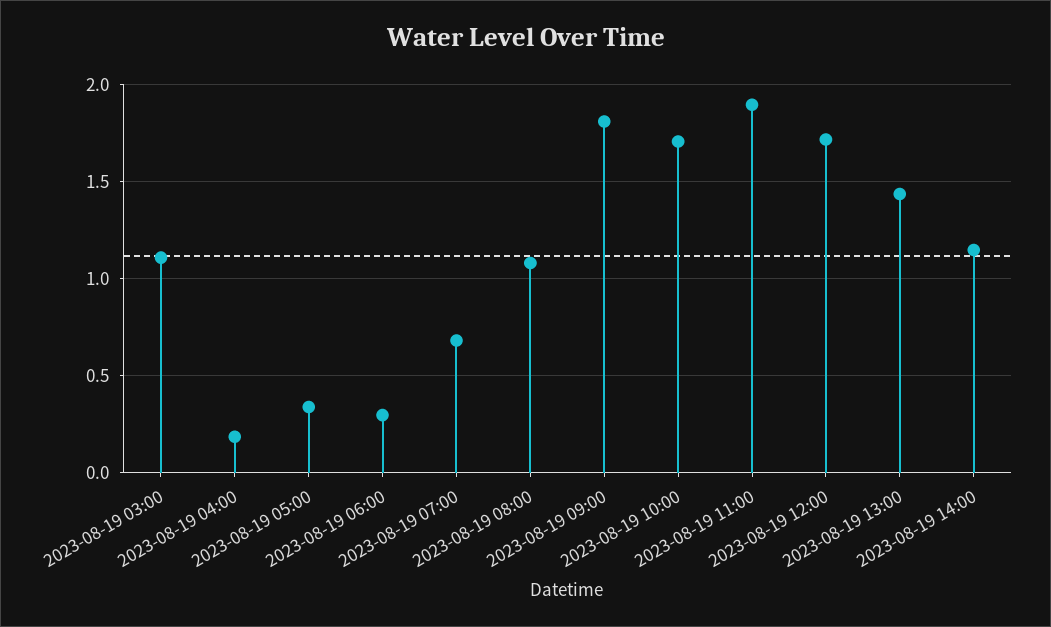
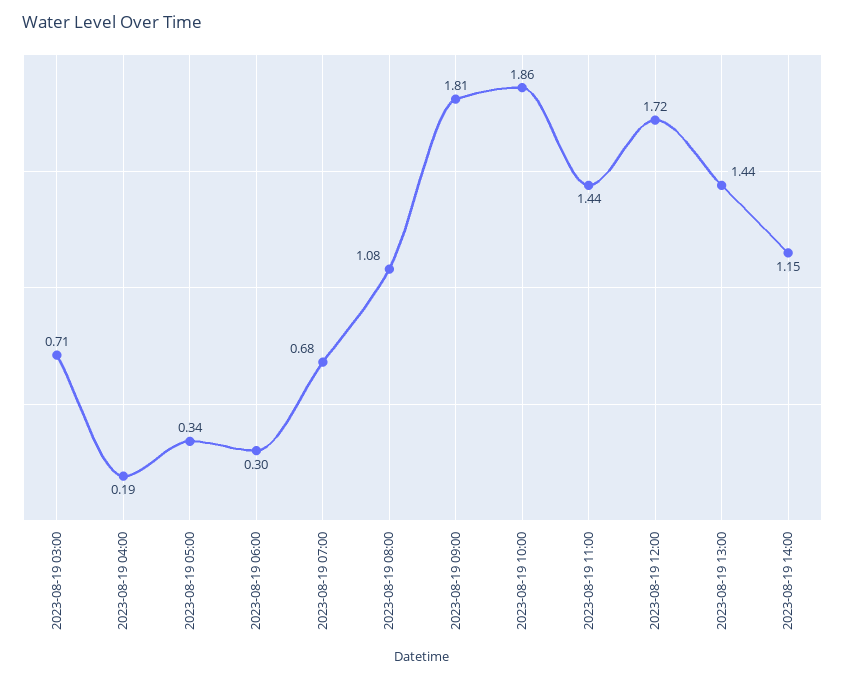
2023-08-19 03:00: 1.1 -> 0.71
2023-08-19 10:00: 1.7 -> 1.86
2023-08-19 11:00: 1.9 -> 1.44

